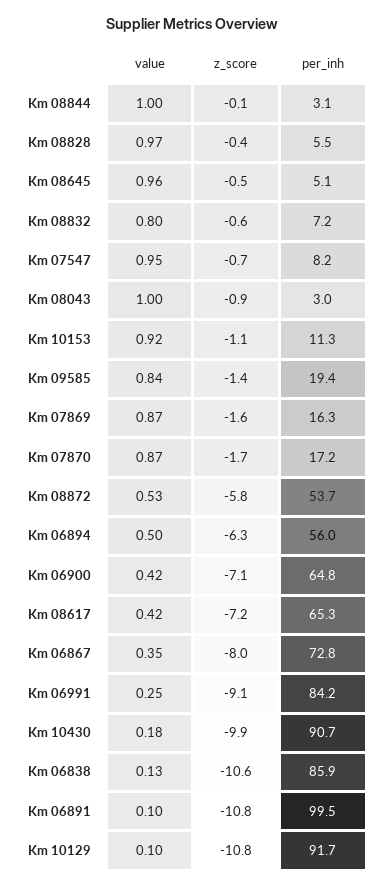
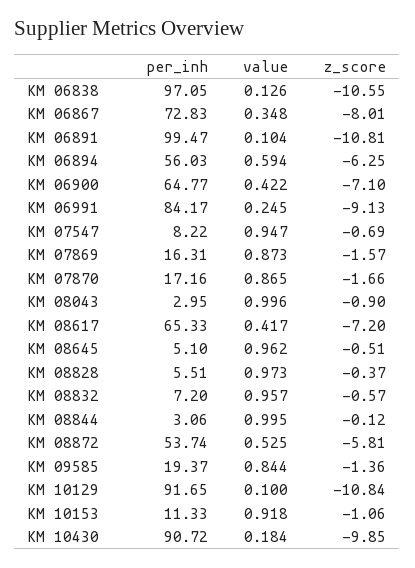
value, Km 08832: 0.8 -> 0.957
value, Km 06894: 0.5 -> 0.594
per_inh, Km 06838: 85.9 -> 97.05

